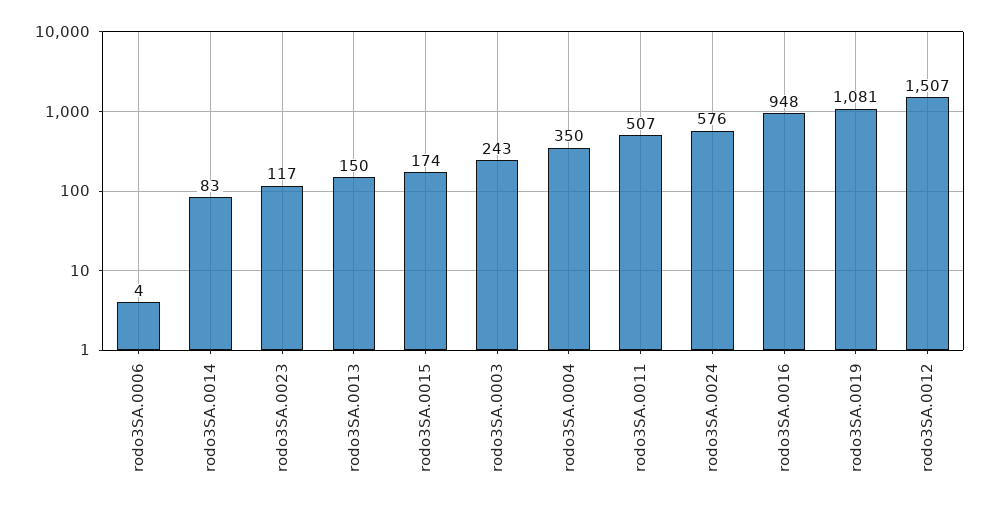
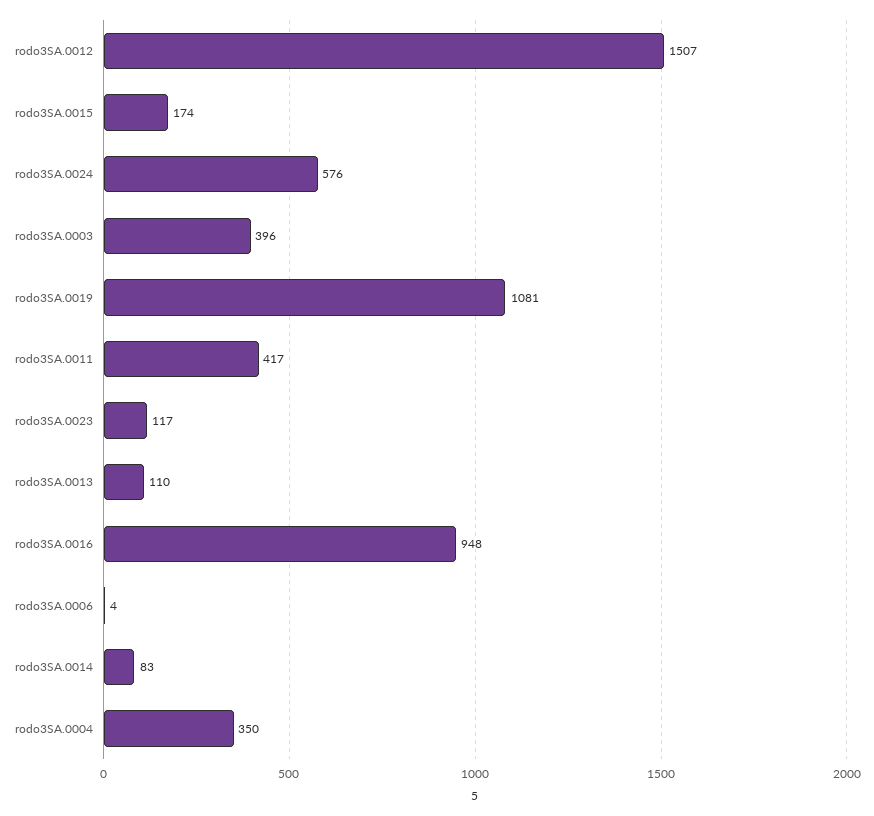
rodo3SA.0013: 150 -> 110
rodo3SA.0003: 243 -> 396
rodo3SA.0011: 507 -> 417

